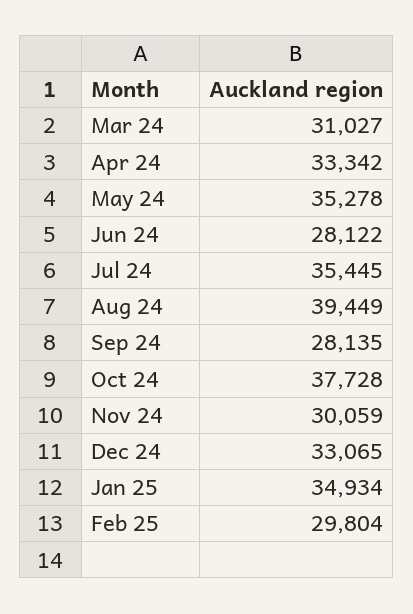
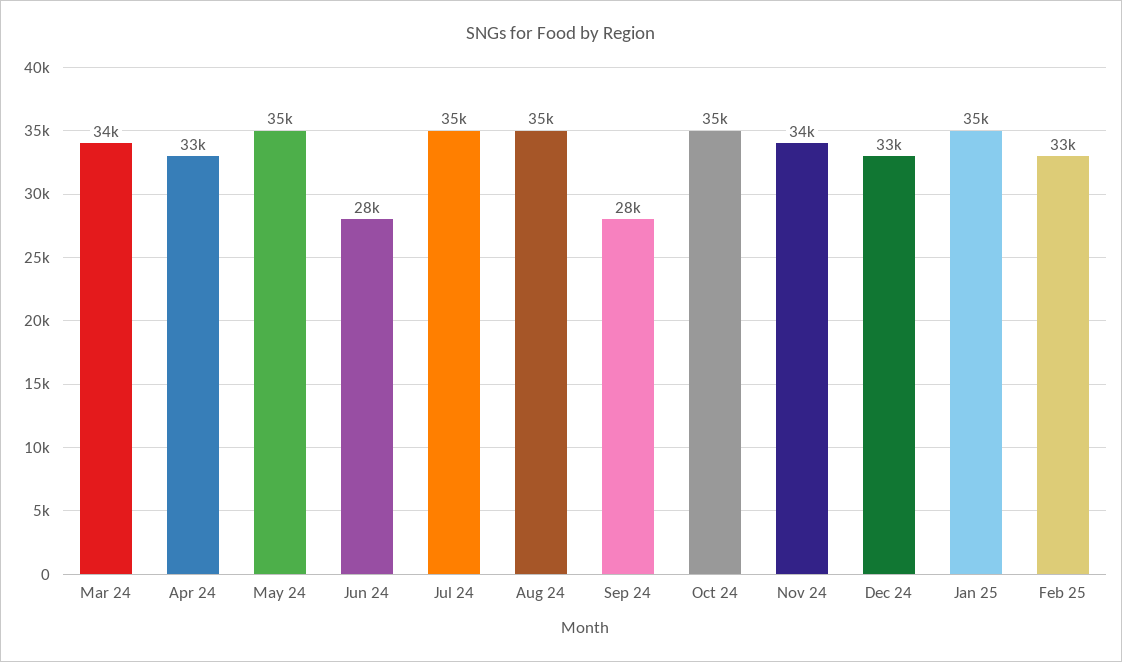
Mar 24: 31027 -> 34000
Aug 24: 39449 -> 35000
Oct 24: 37728 -> 35000
Nov 24: 30059 -> 34000
Feb 25: 29804 -> 33000

